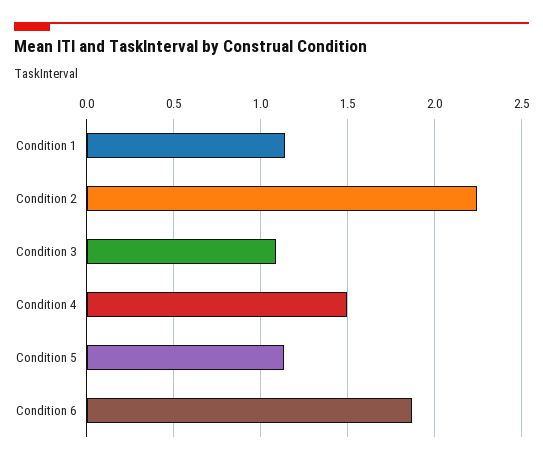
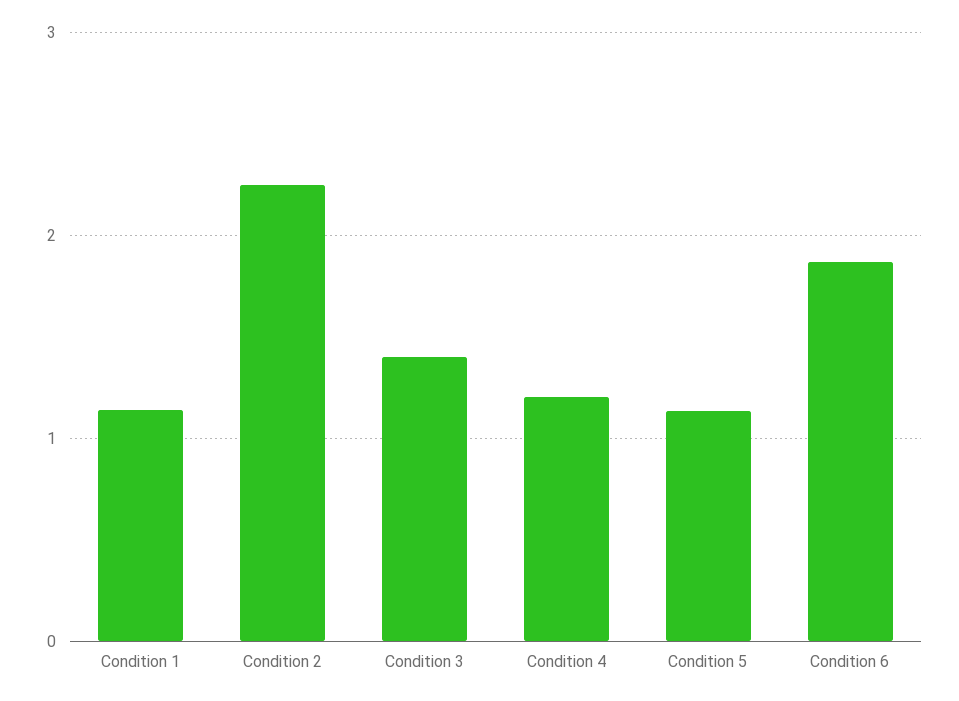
Condition 3: 1.1 -> 1.4
Condition 4: 1.5 -> 1.2

